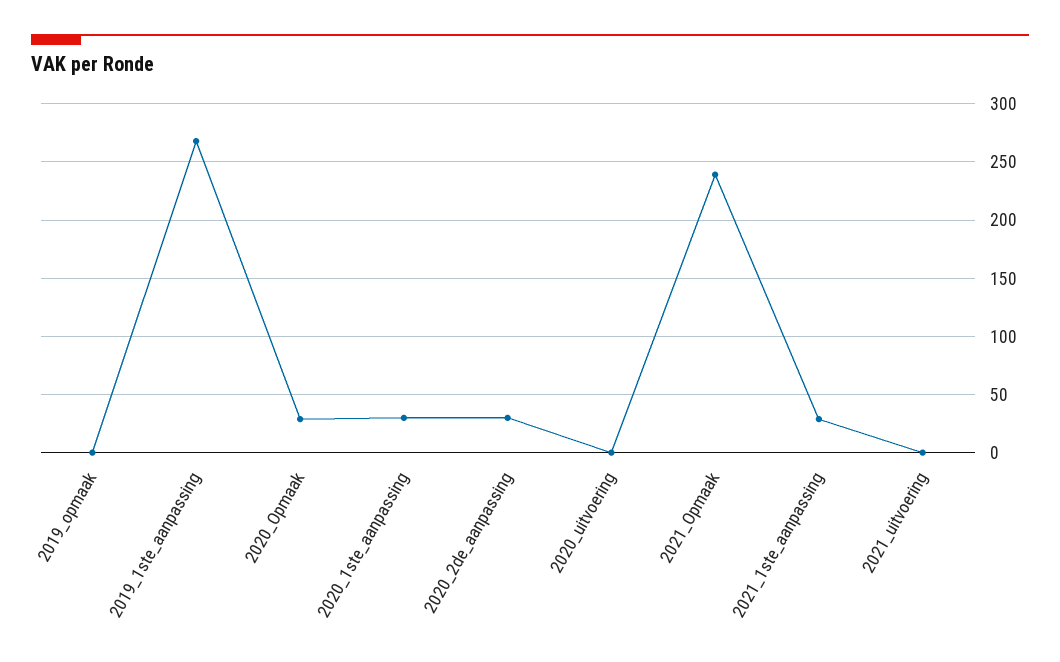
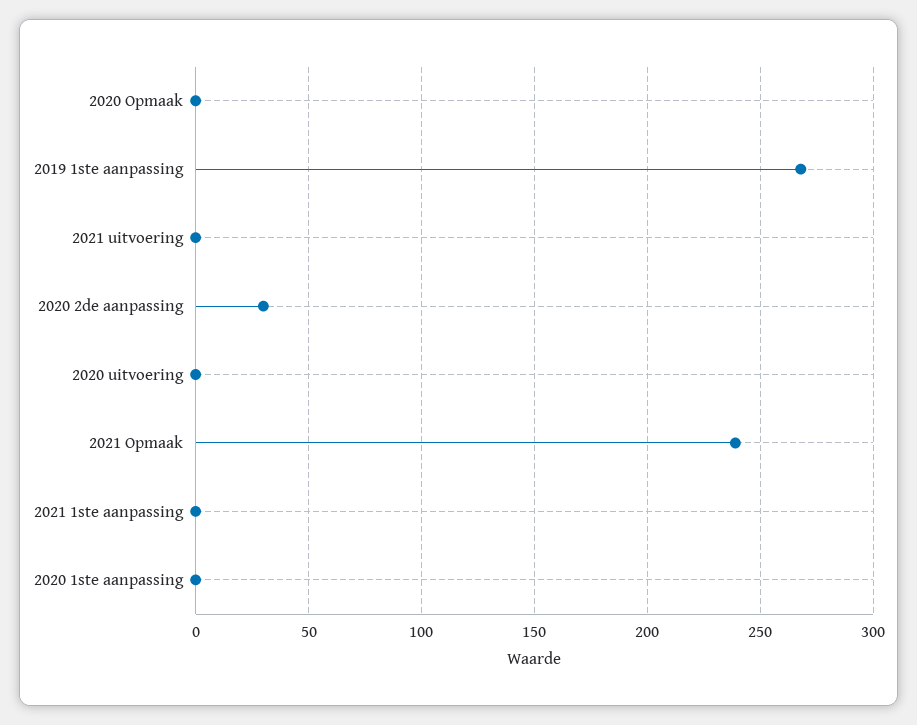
2019_opmaak: 0 -> none
2020_Opmaak: 30 -> 0
2020_1ste_aanpassing: 30 -> 0
2021_1ste_aanpassing: 30 -> 0

